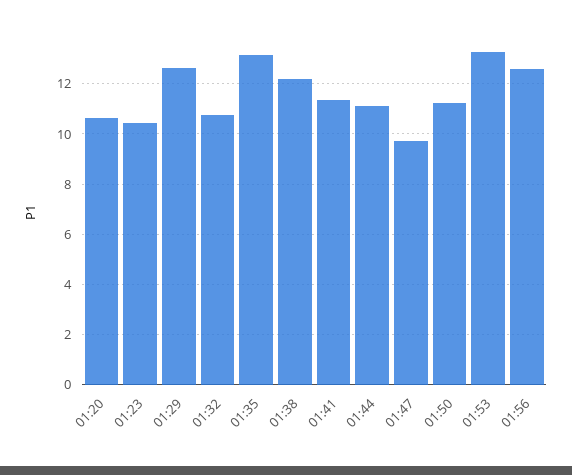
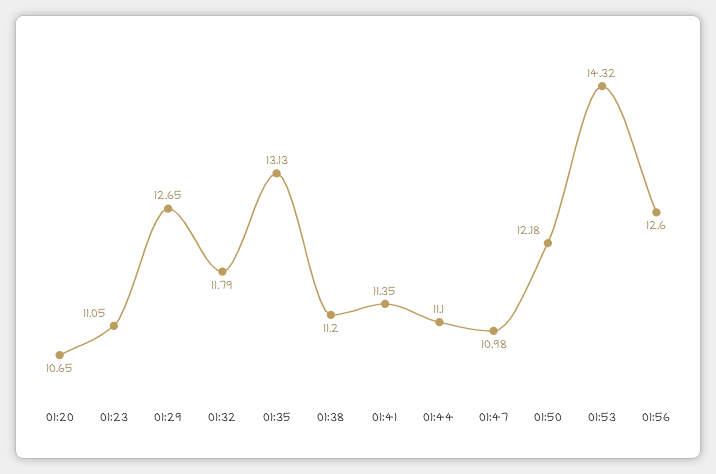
01:23: 10.5 -> 11.05
01:32: 10.75 -> 11.79
01:38: 12.25 -> 11.2
01:47: 9.75 -> 10.98
01:50: 11.25 -> 12.18
01:53: 13.25 -> 14.32

